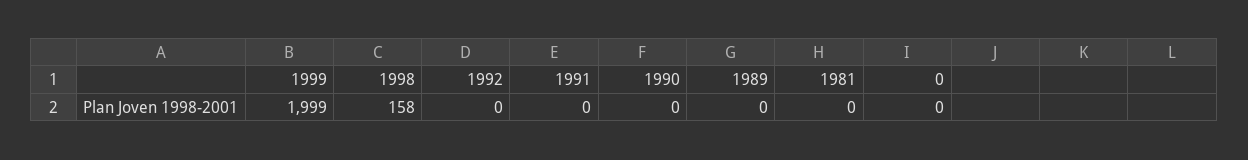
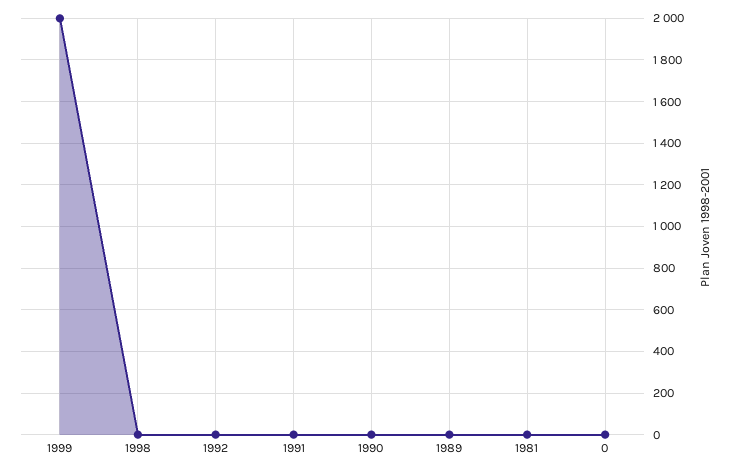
1998: 158 -> 0

